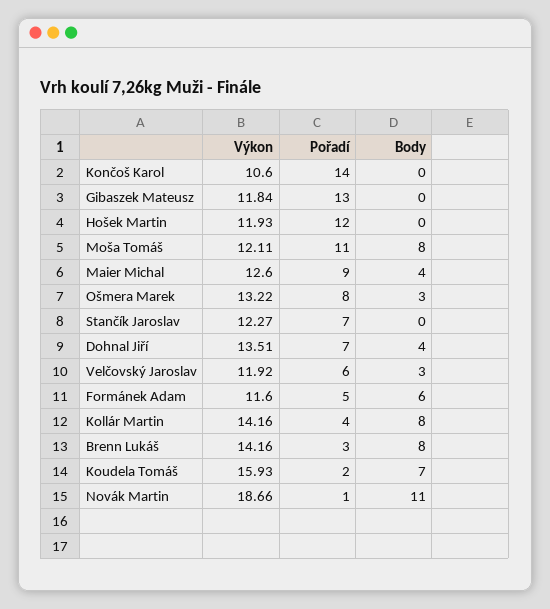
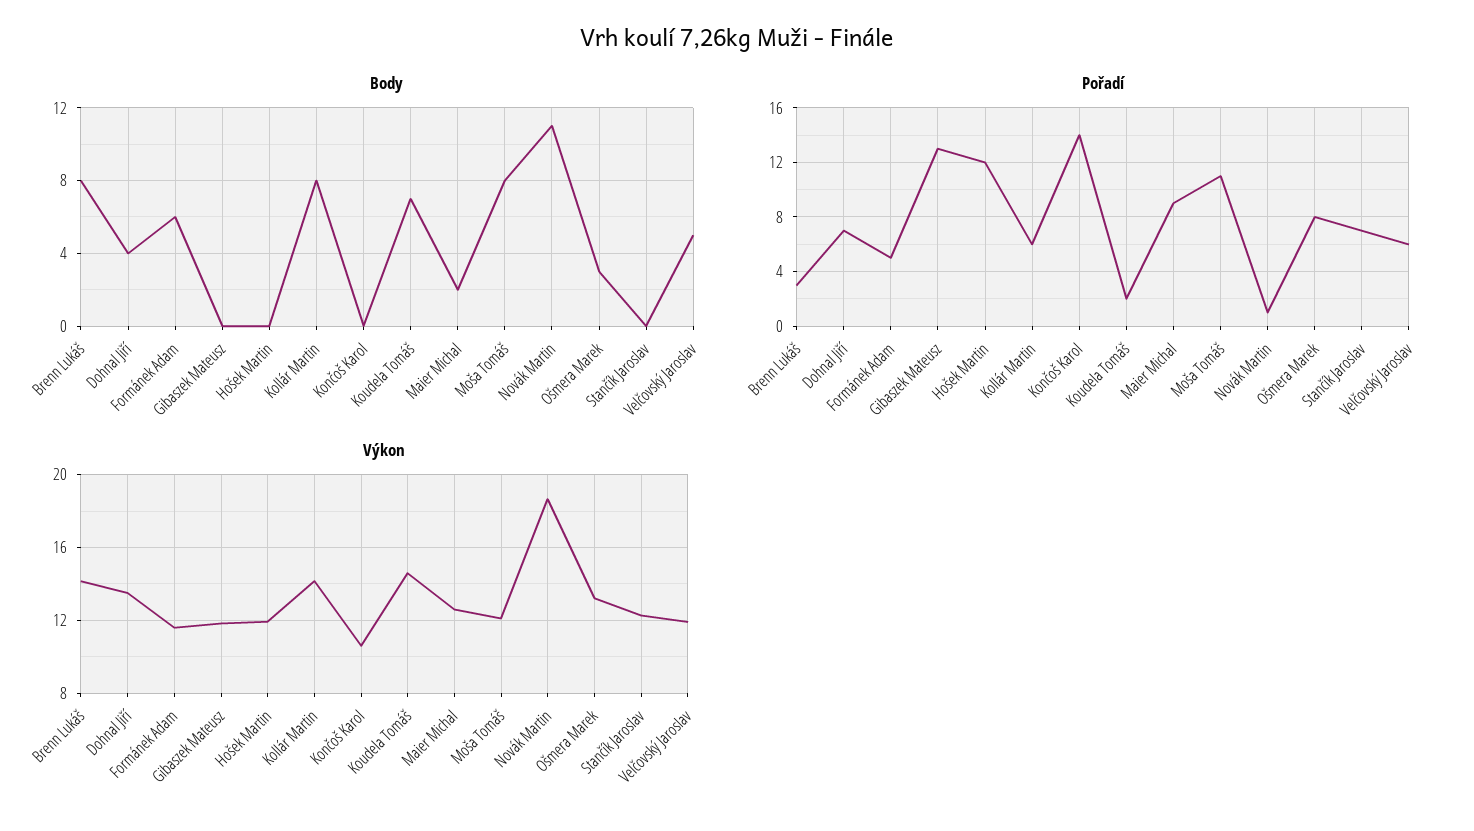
Body, Maier Michal: 4 -> 2
Body, Velčovský Jaroslav: 3 -> 5
Pořadí, Kollár Martin: 4 -> 6
Výkon, Koudela Tomáš: 15.93 -> 14.5

